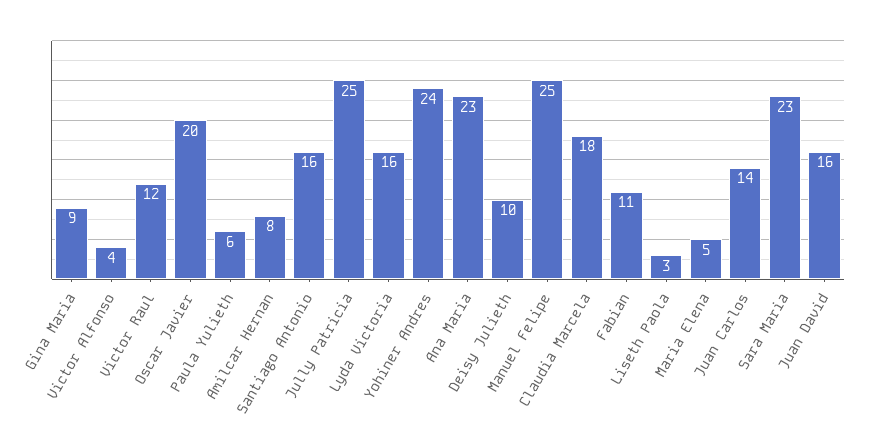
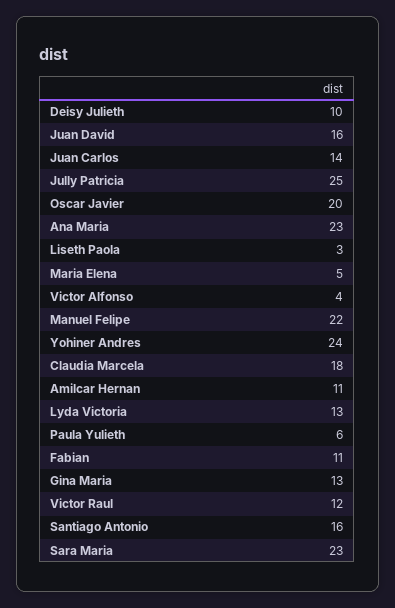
Gina Maria: 9 -> 13
Amilcar Hernan: 8 -> 11
Lyda Victoria: 16 -> 13
Manuel Felipe: 25 -> 22

